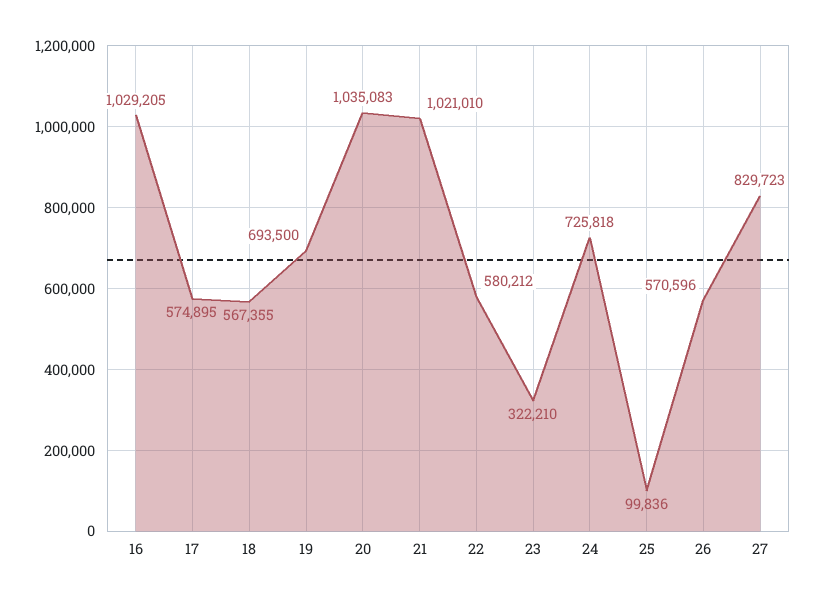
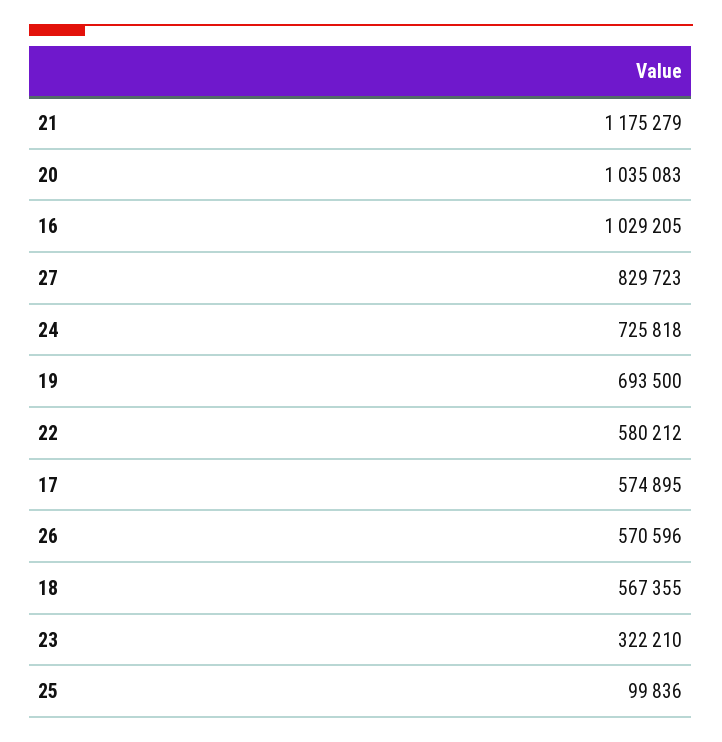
21: 1021010 -> 1175279

